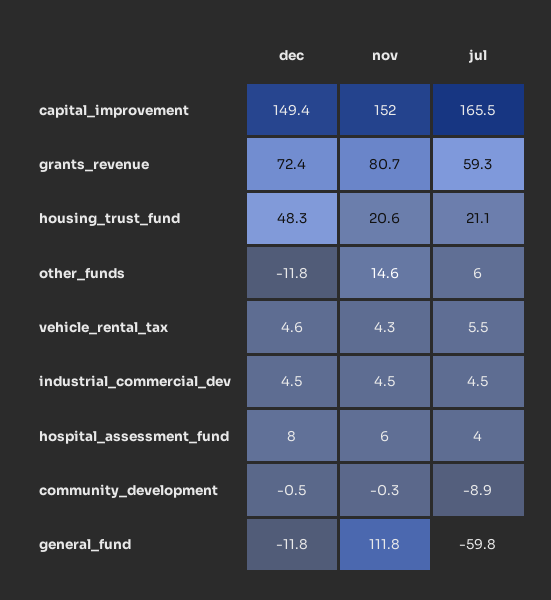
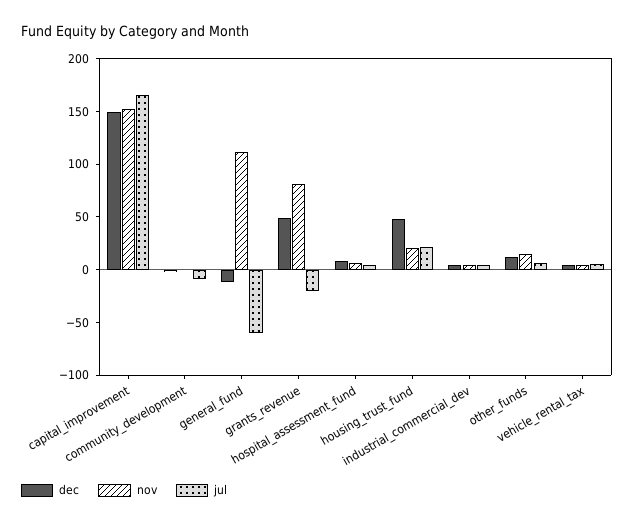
dec, grants_revenue: 72.4 -> 50
jul, grants_revenue: 59.3 -> -20
dec, other_funds: -11.8 -> 10

